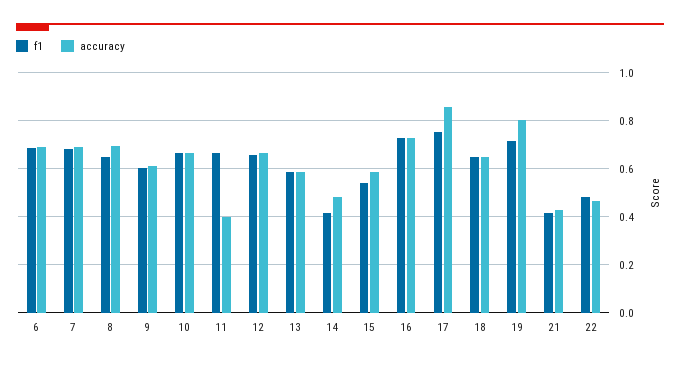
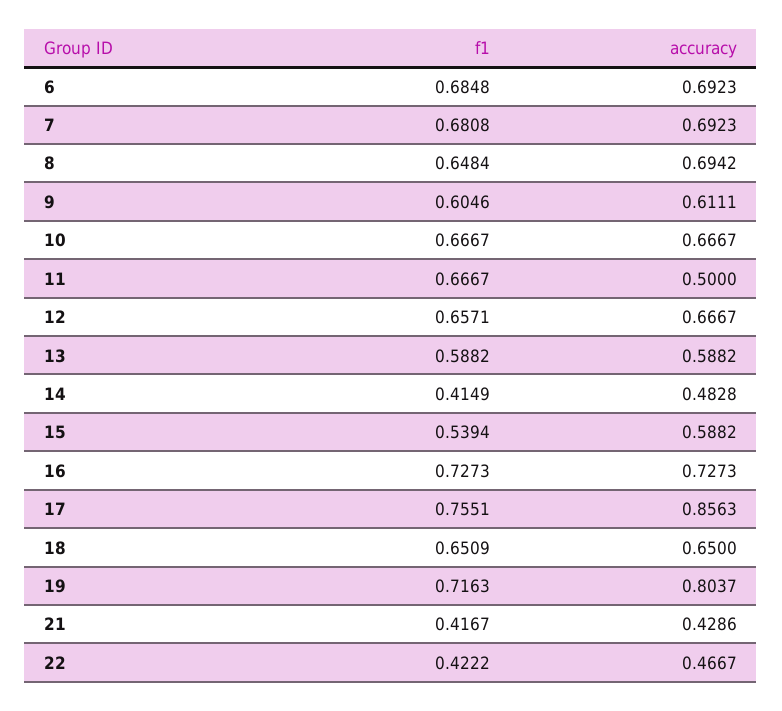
accuracy, 11: 0.4 -> 0.5
f1, 22: 0.475 -> 0.4222

